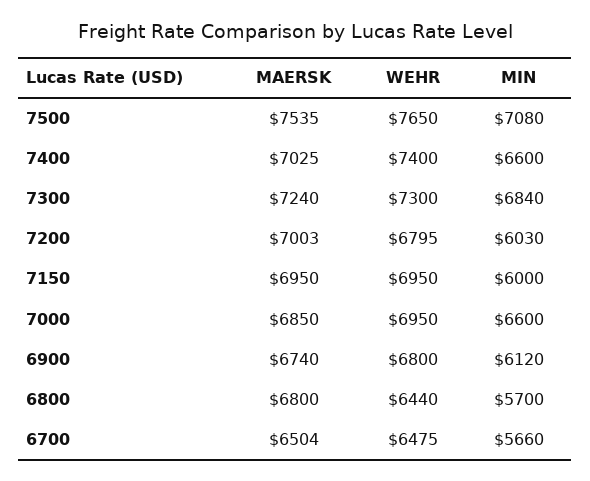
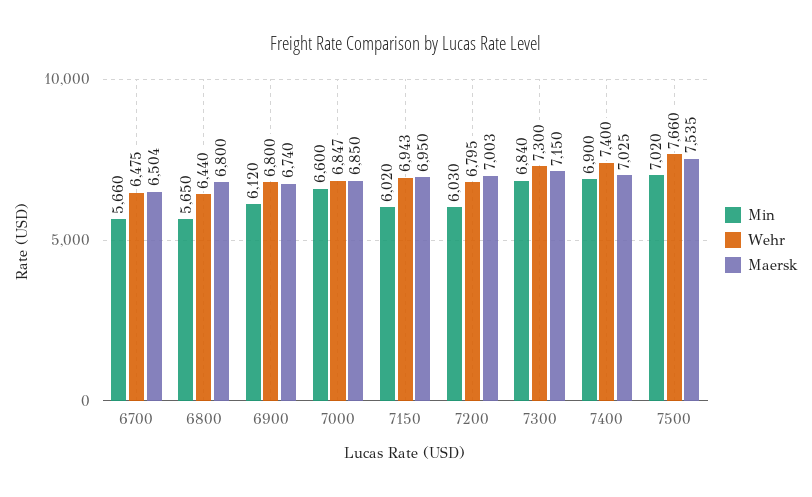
WEHR, 7500: 7650 -> 7660
MIN, 7500: 7080 -> 7020
MIN, 7400: 6600 -> 6900
MAERSK, 7300: 7240 -> 7150
WEHR, 7150: 6950 -> 6943
MIN, 7150: 6000 -> 6020
WEHR, 7000: 6950 -> 6847
MIN, 6800: 5700 -> 5650

